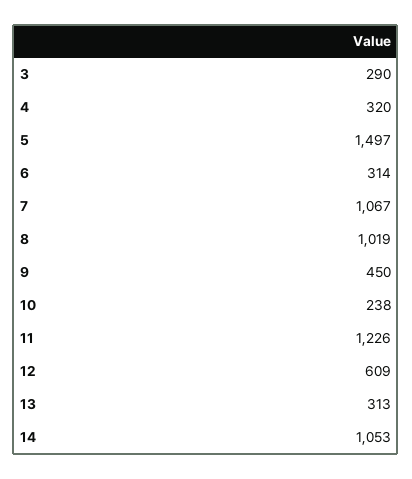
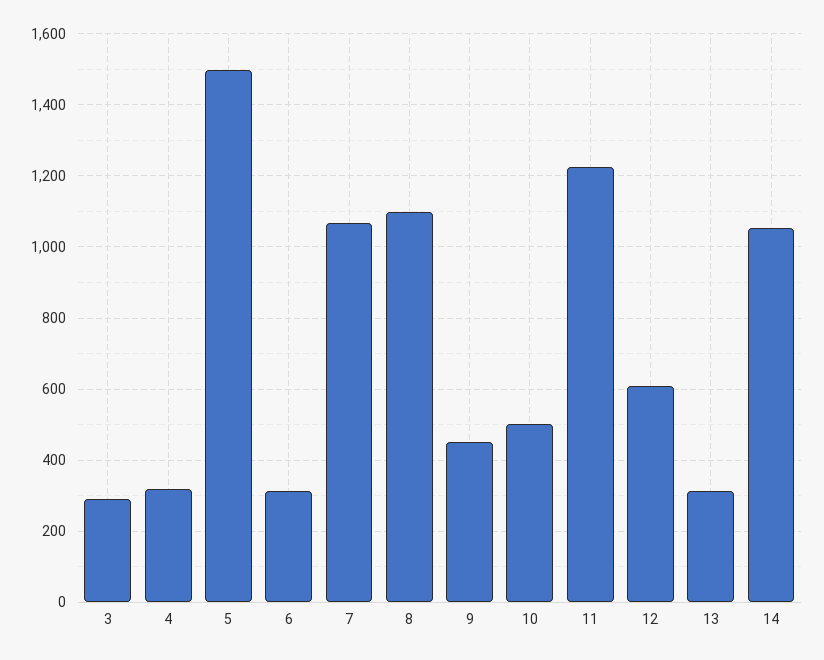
8: 1019 -> 1100
10: 238 -> 500

